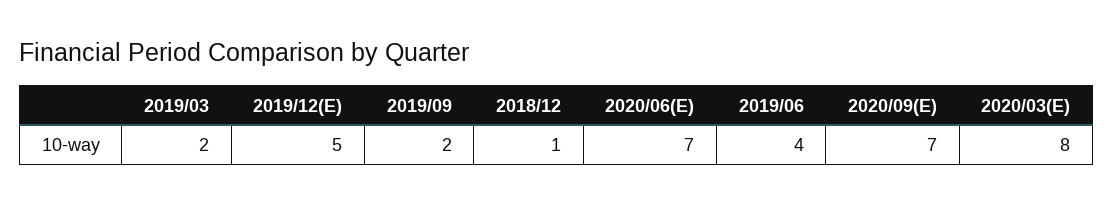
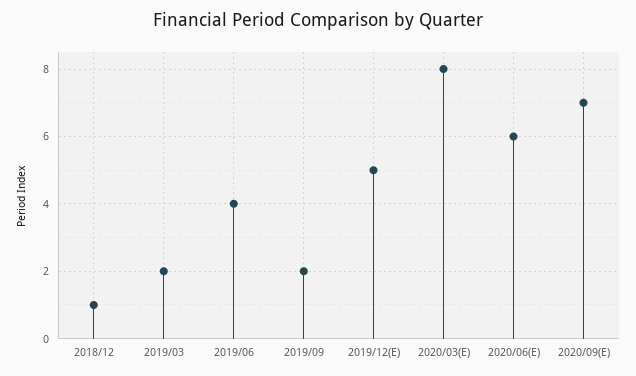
2020/06(E): 7 -> 6

